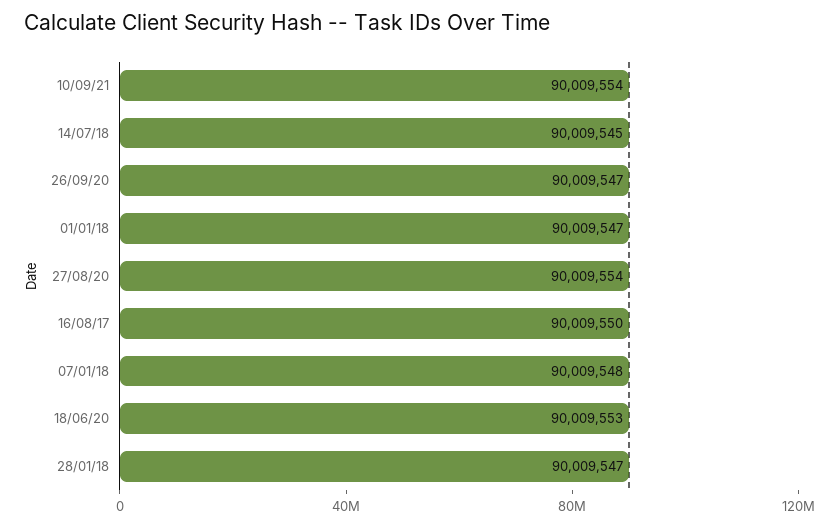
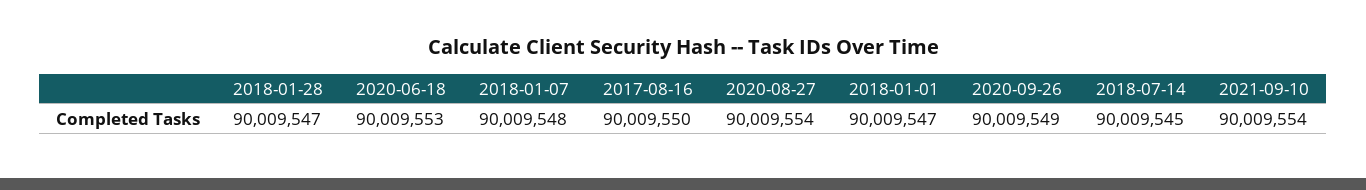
26/09/20: 90009547 -> 90009549

